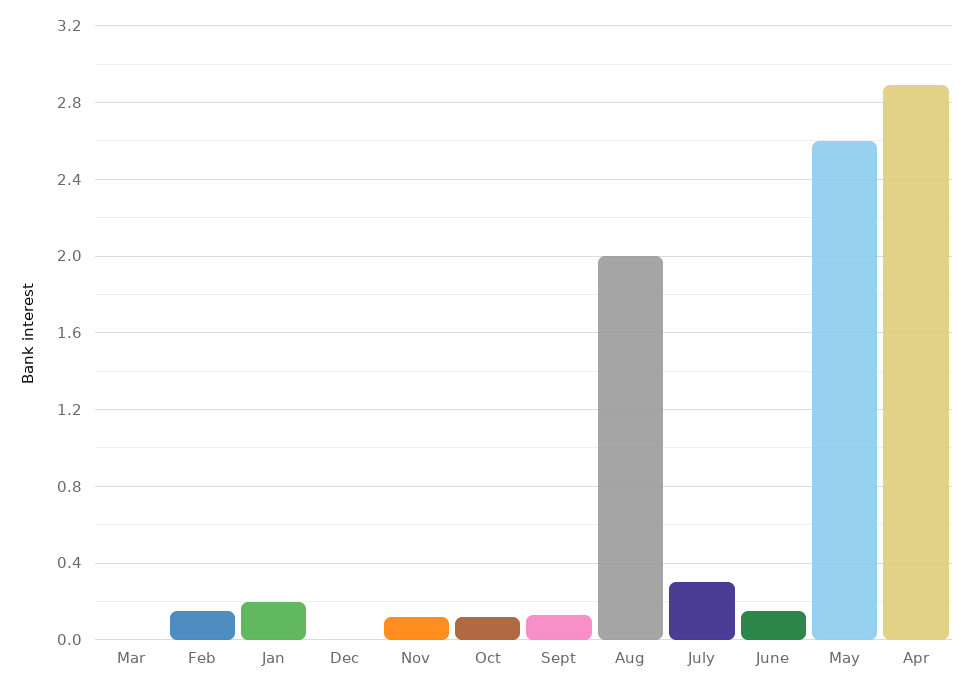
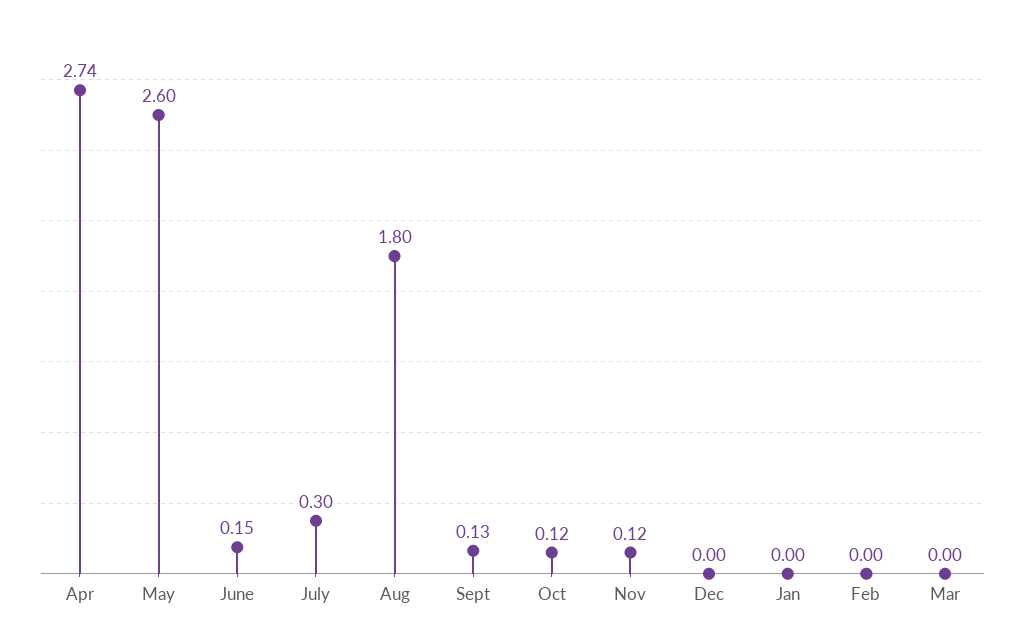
Feb: 0.15 -> 0
Jan: 0.2 -> 0
Aug: 2 -> 1.8
Apr: 2.9 -> 2.74

